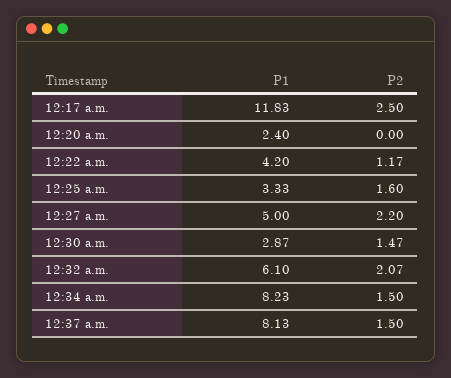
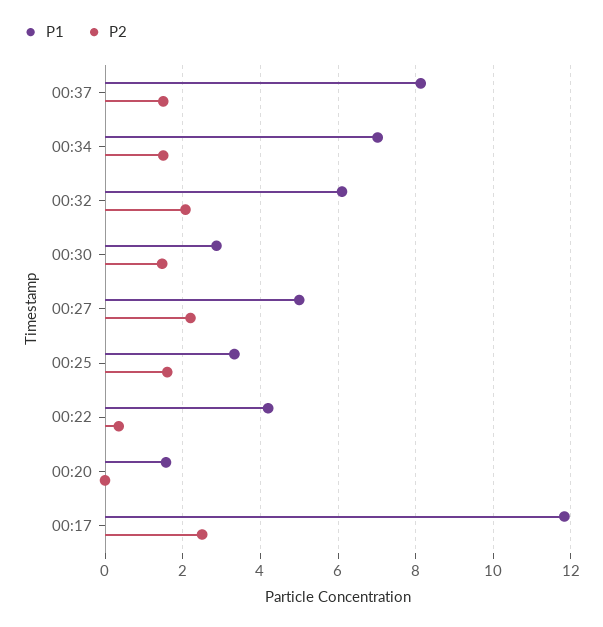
P1, 12:20 a.m.: 2.4 -> 1.6
P2, 12:22 a.m.: 1.17 -> 0.4
P1, 12:34 a.m.: 8.23 -> 7

